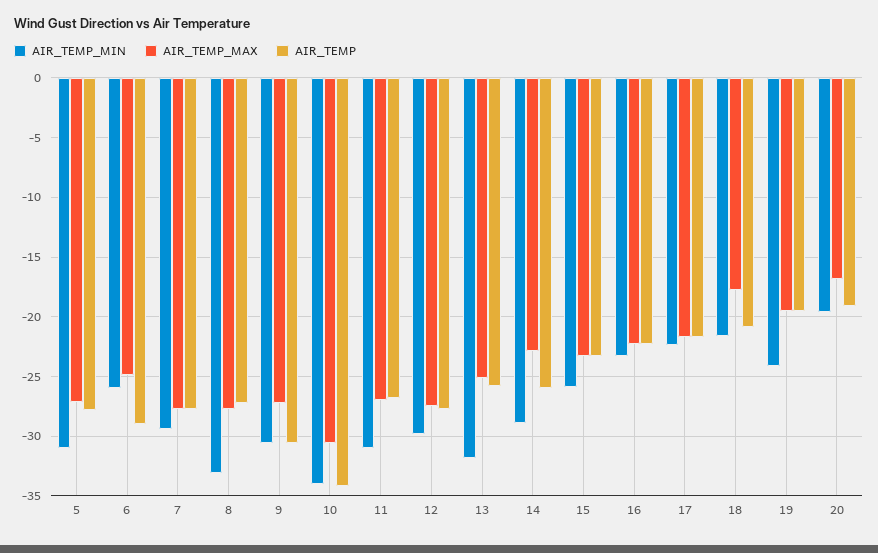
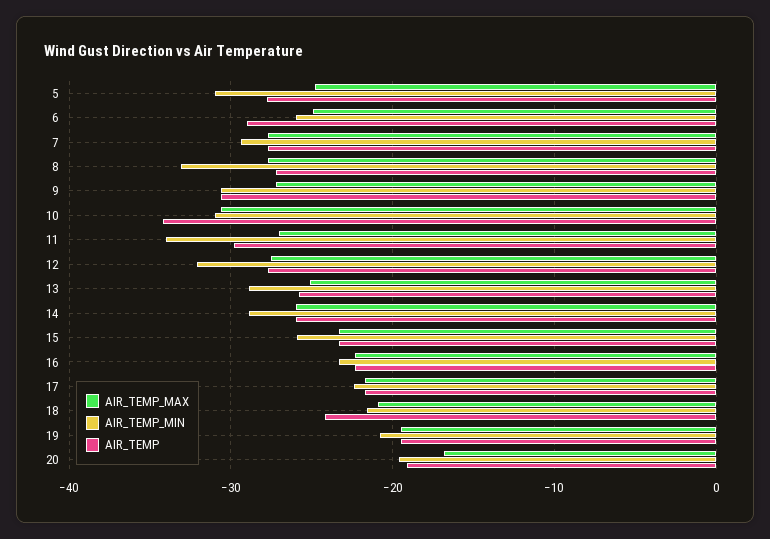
AIR_TEMP_MAX, 5: -27 -> -25
AIR_TEMP_MIN, 10: -34 -> -31
AIR_TEMP_MIN, 11: -31 -> -34
AIR_TEMP, 11: -27 -> -30
AIR_TEMP_MIN, 12: -30 -> -32
AIR_TEMP_MIN, 13: -32 -> -29
AIR_TEMP_MAX, 14: -23 -> -26
AIR_TEMP_MAX, 18: -18 -> -21
AIR_TEMP, 18: -21 -> -24
AIR_TEMP_MIN, 19: -24 -> -21

